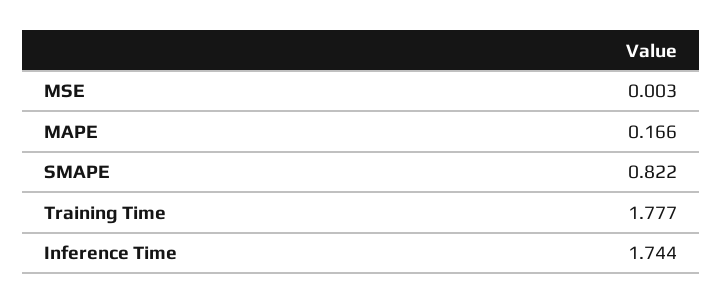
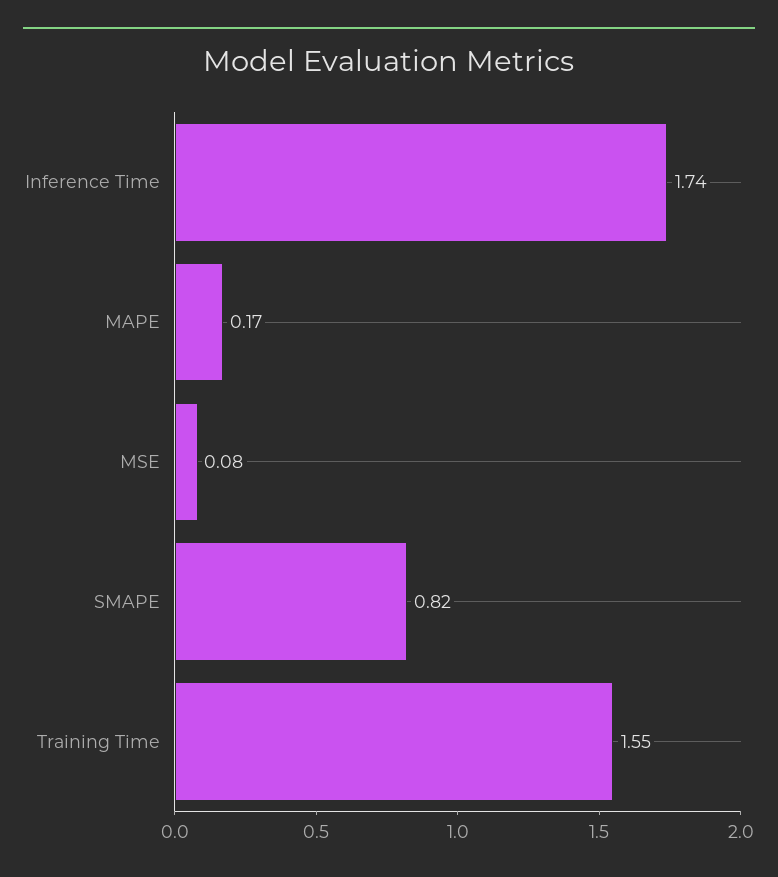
MSE: 0.003 -> 0.08
Training Time: 1.777 -> 1.55

